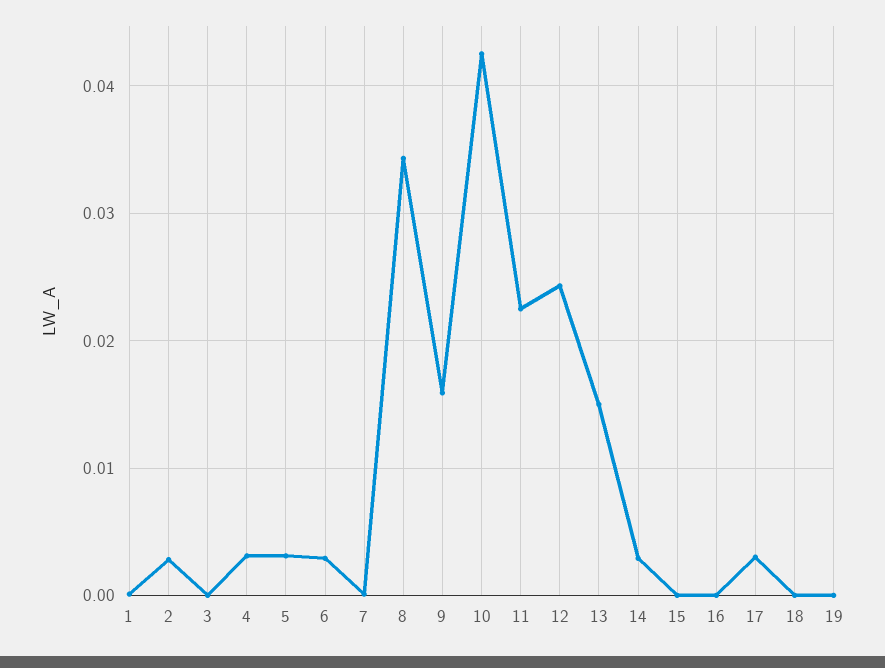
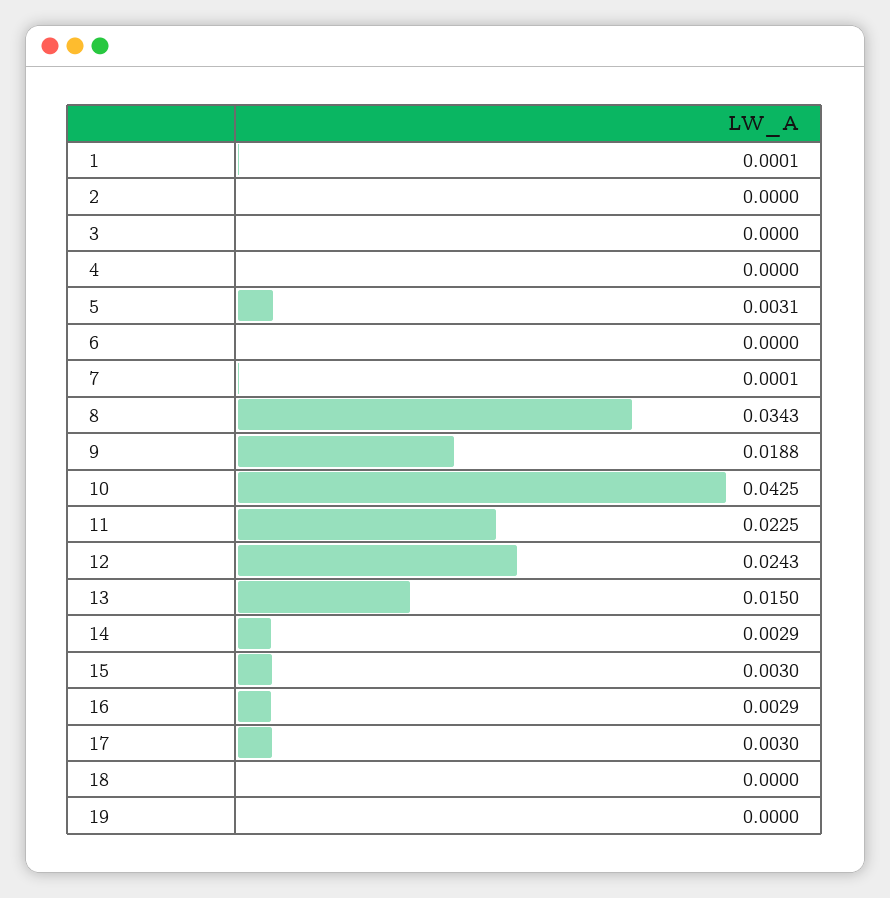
2: 0.003 -> 0
4: 0.003 -> 0
6: 0.003 -> 0
9: 0.016 -> 0.0188
15: 0 -> 0.003
16: 0 -> 0.0029

